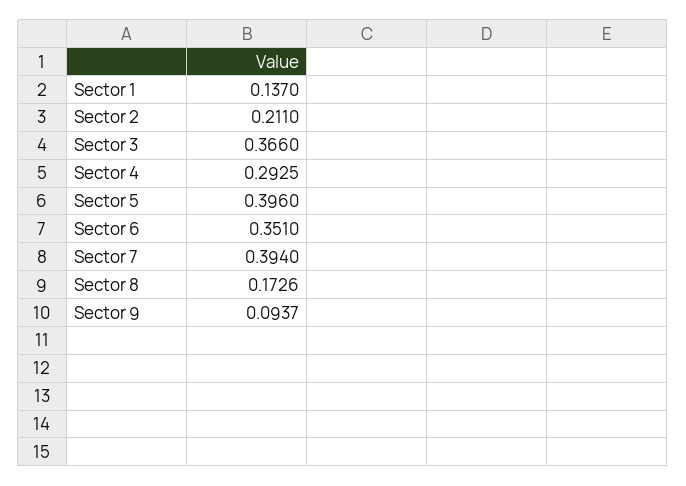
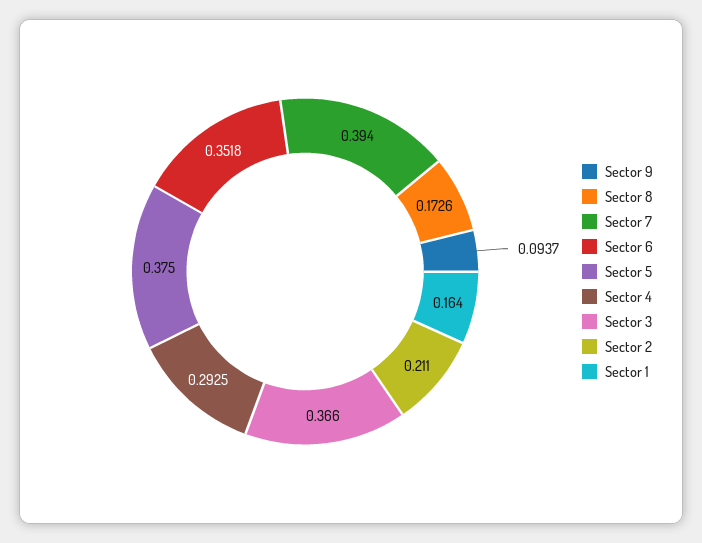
Sector 1: 0.137 -> 0.164
Sector 5: 0.396 -> 0.375
Sector 6: 0.351 -> 0.3518

